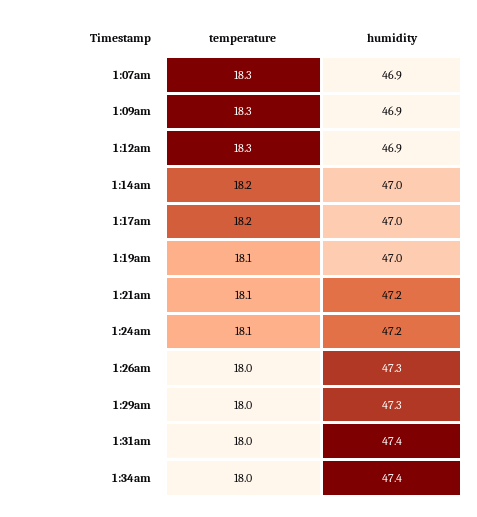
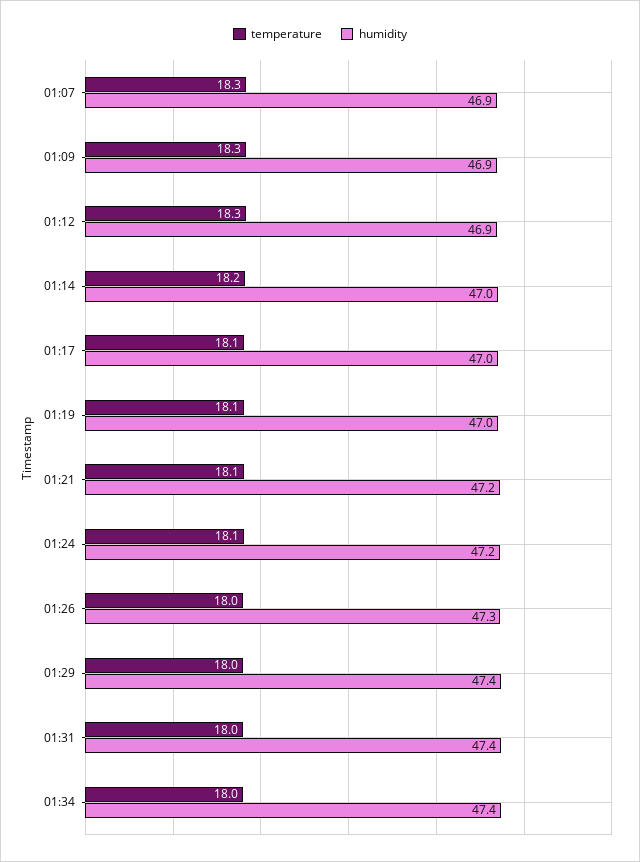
temperature, 1:17am: 18.2 -> 18.1
humidity, 1:29am: 47.3 -> 47.4

